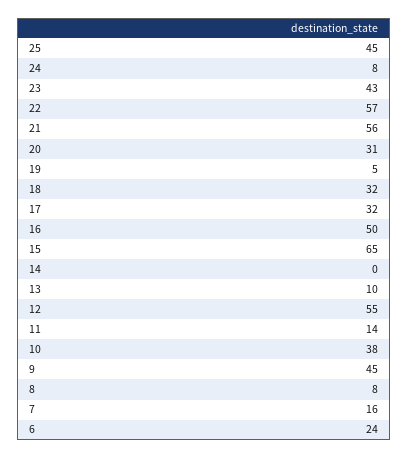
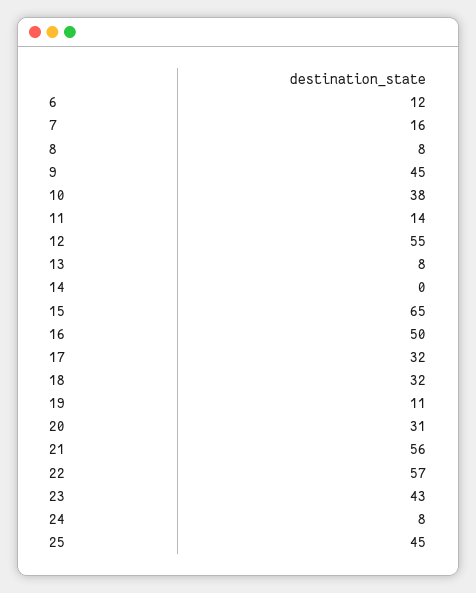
19: 5 -> 11
13: 10 -> 8
6: 24 -> 12

